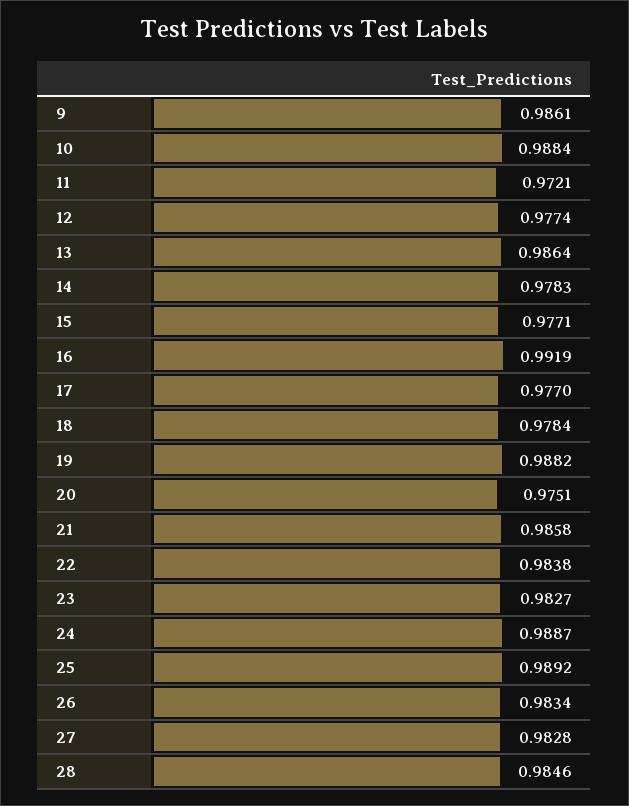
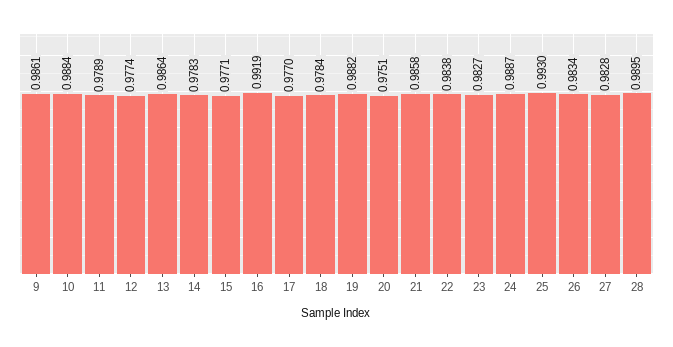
11: 0.9721 -> 0.9789
25: 0.9892 -> 0.993
28: 0.9846 -> 0.9895

